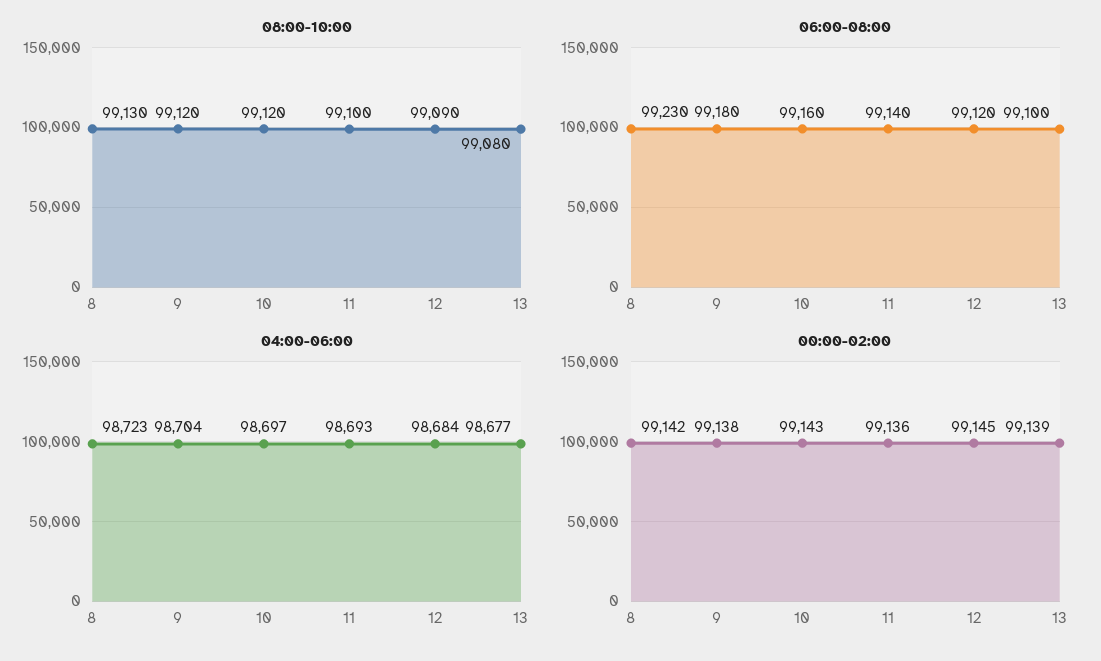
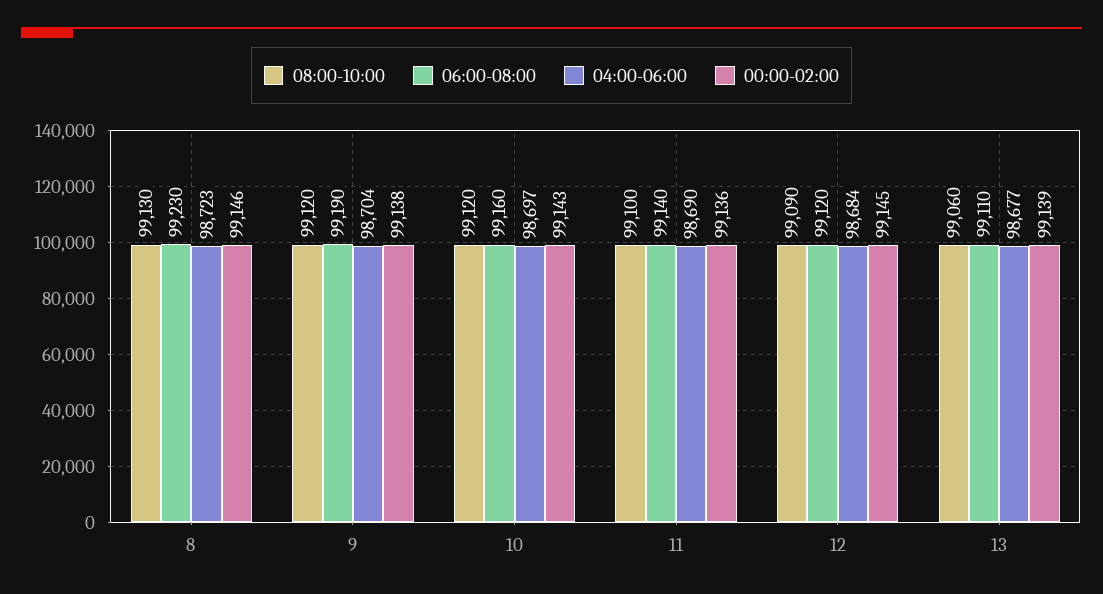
08:00-10:00, 13: 99080 -> 99060
06:00-08:00, 9: 99180 -> 99190
06:00-08:00, 13: 99100 -> 99110
04:00-06:00, 11: 98693 -> 98690
00:00-02:00, 8: 99142 -> 99146

